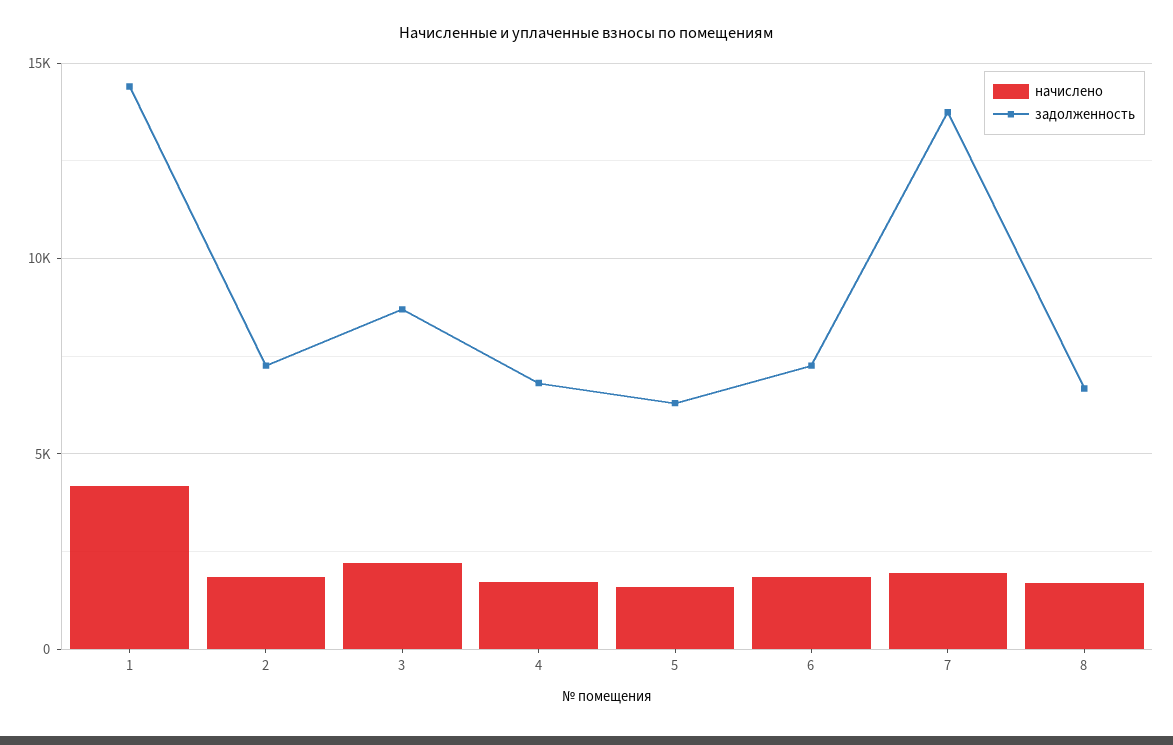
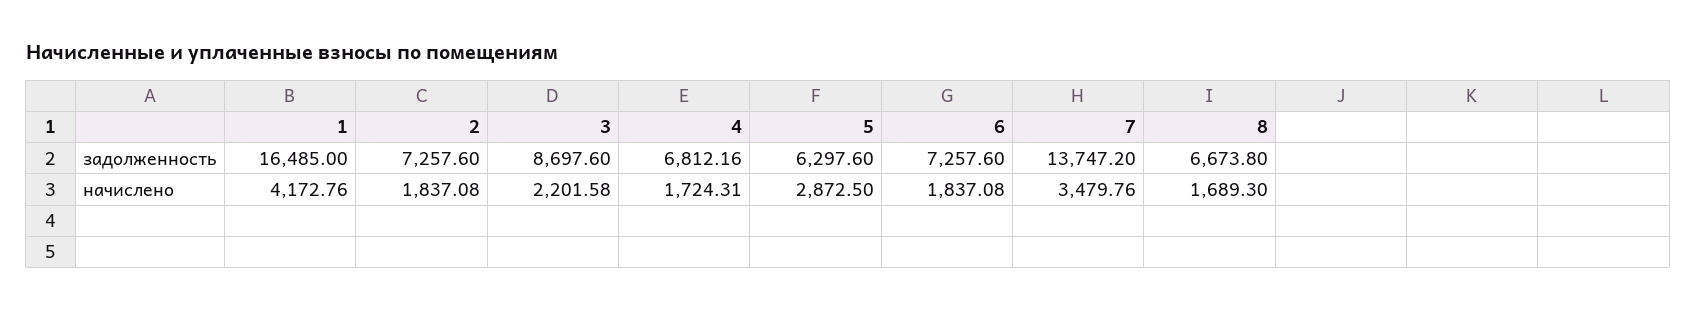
задолженность, 1: 14500 -> 16485
начислено, 5: 1500 -> 2872.5
начислено, 7: 2000 -> 3479.76

